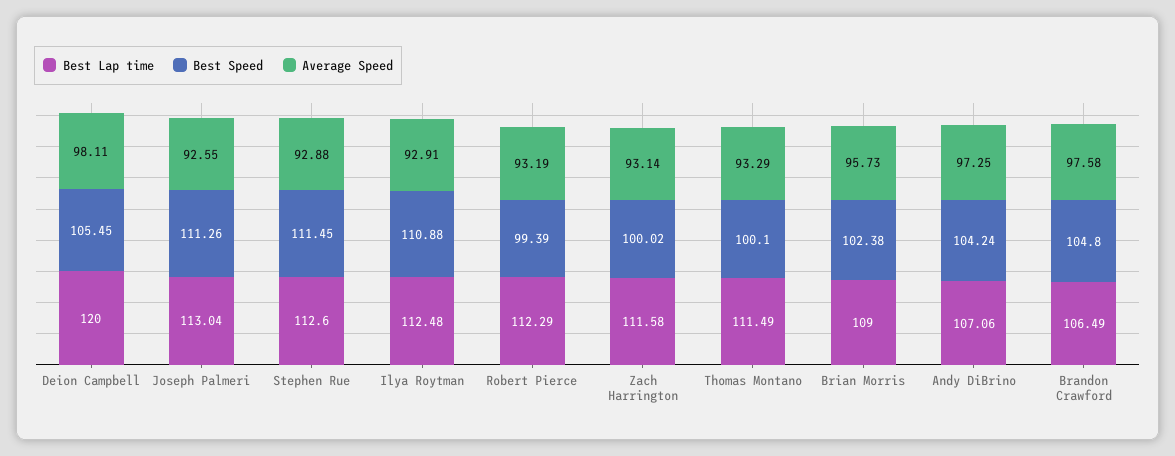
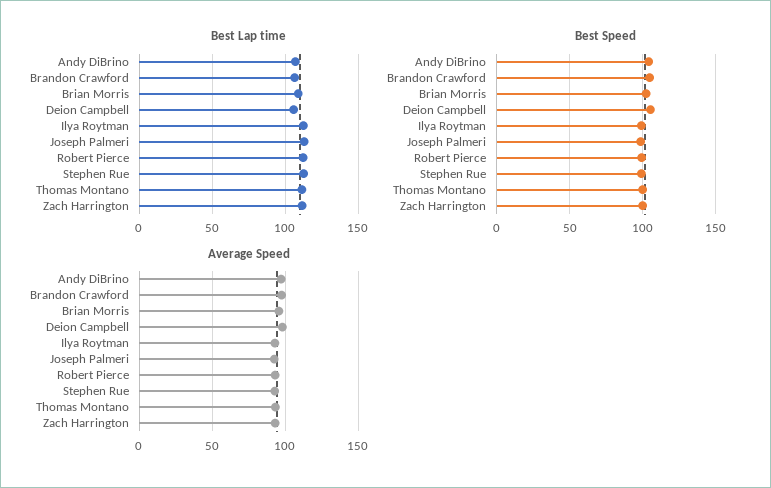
Best Lap time, Deion Campbell: 120 -> 105
Best Speed, Joseph Palmeri: 111.26 -> 100
Best Speed, Stephen Rue: 111.45 -> 100
Best Speed, Ilya Roytman: 110.88 -> 100

